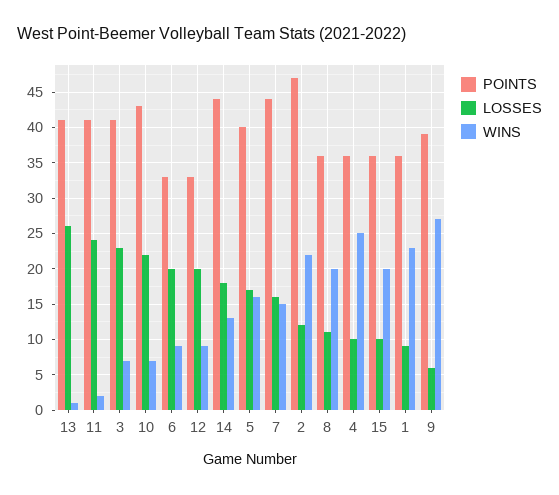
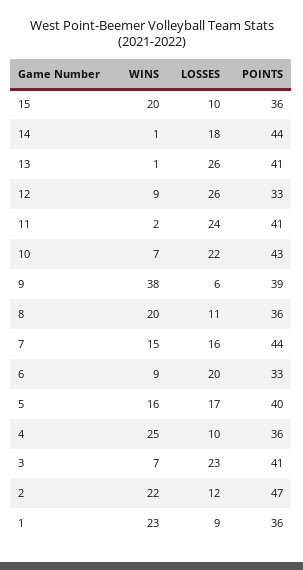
LOSSES, 12: 20 -> 26
WINS, 14: 13 -> 1
WINS, 9: 27 -> 38

